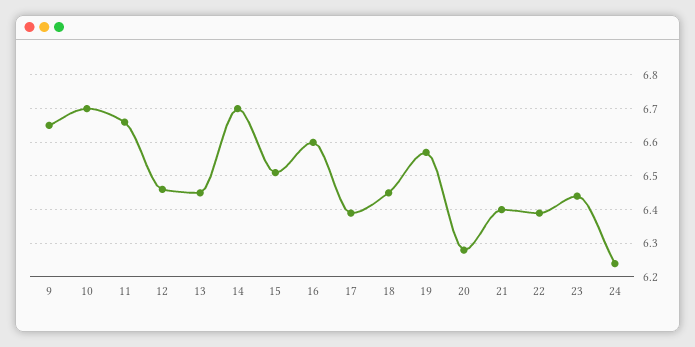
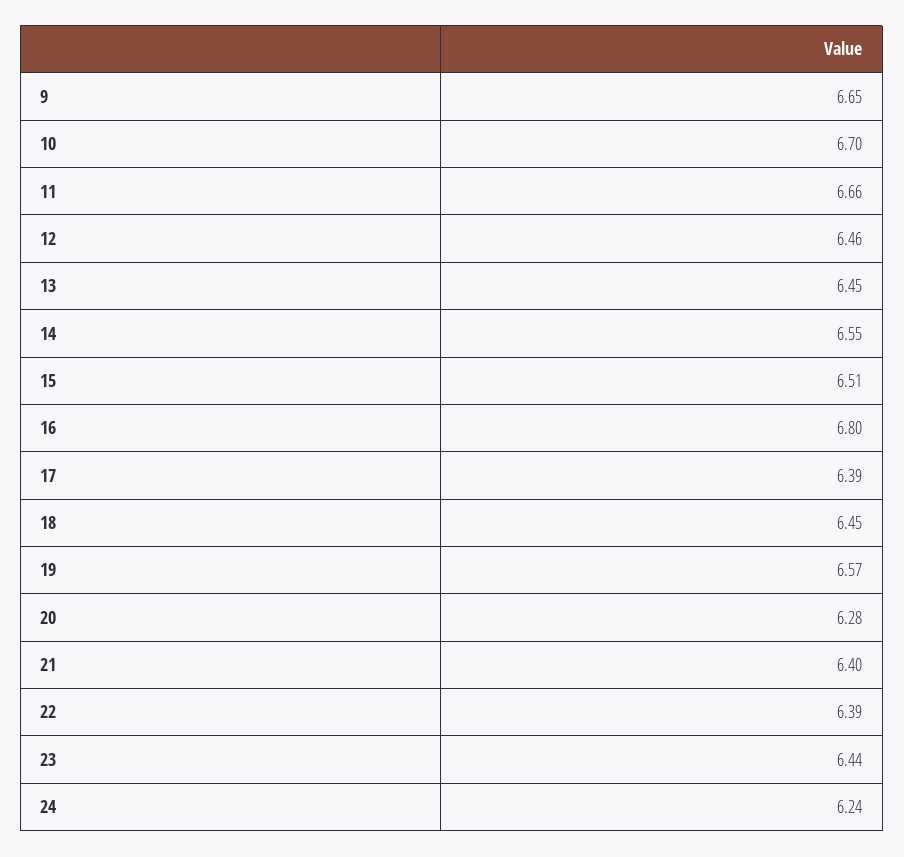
14: 6.7 -> 6.55
16: 6.6 -> 6.8

